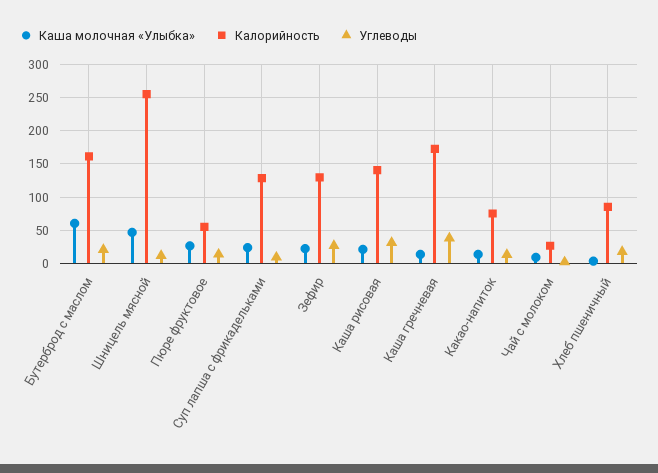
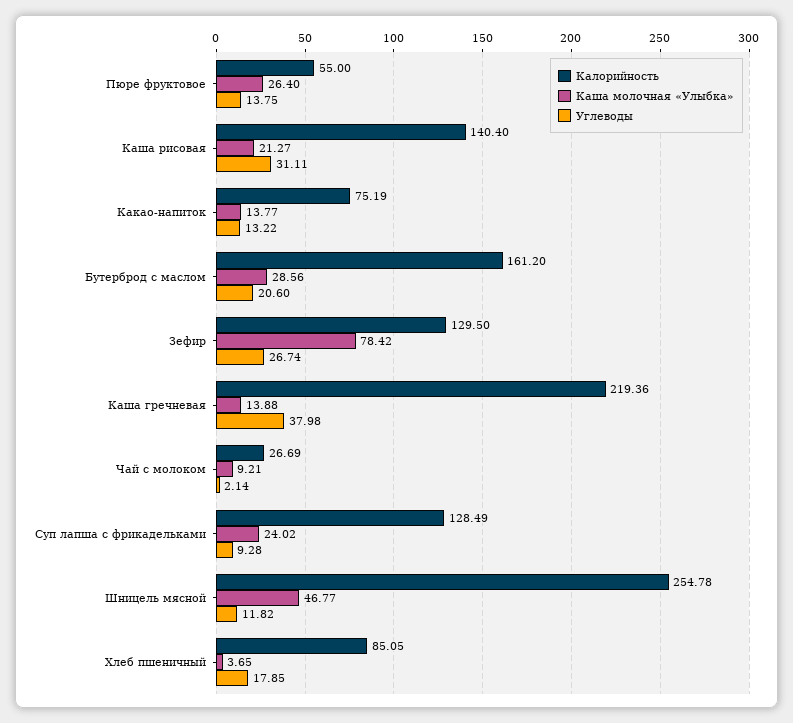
Каша молочная «Улыбка», Бутерброд с маслом: 60 -> 28.56
Каша молочная «Улыбка», Зефир: 20 -> 78.42
Калорийность, Каша гречневая: 170 -> 219.36

